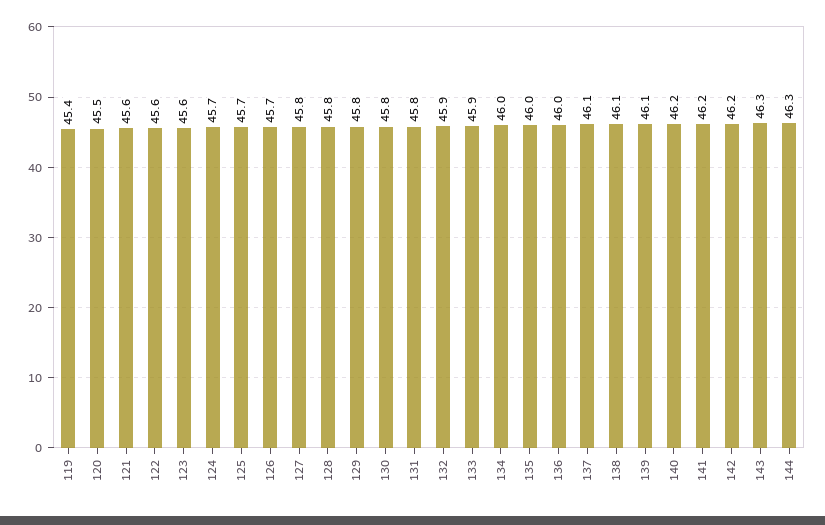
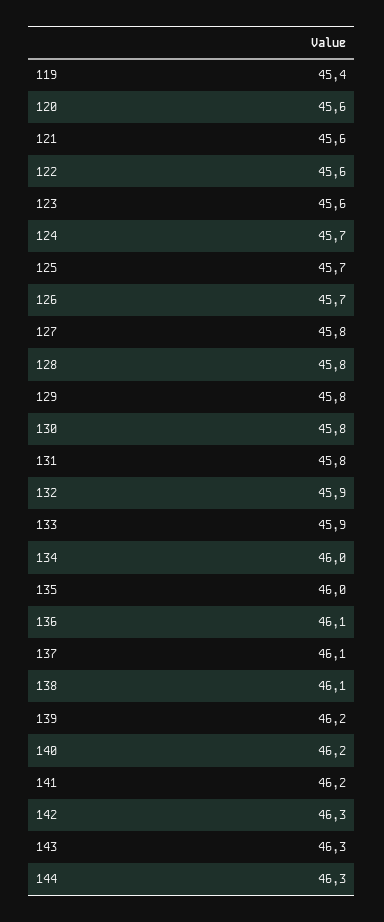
120: 45.5 -> 45.6
136: 46 -> 46.1
139: 46.1 -> 46.2
142: 46.2 -> 46.3

